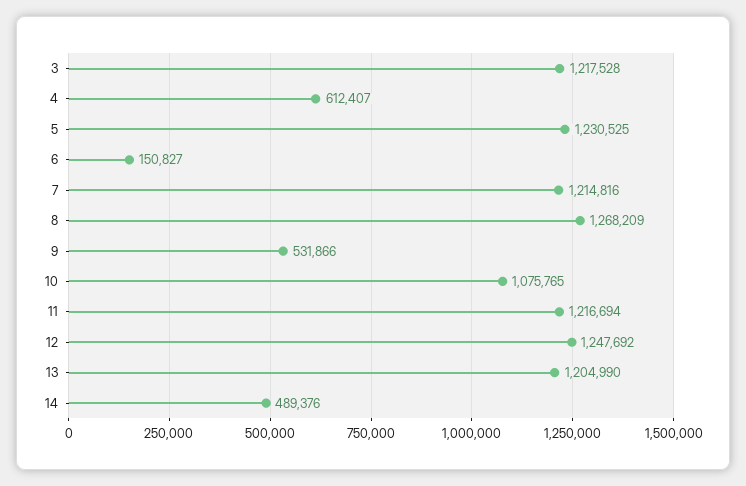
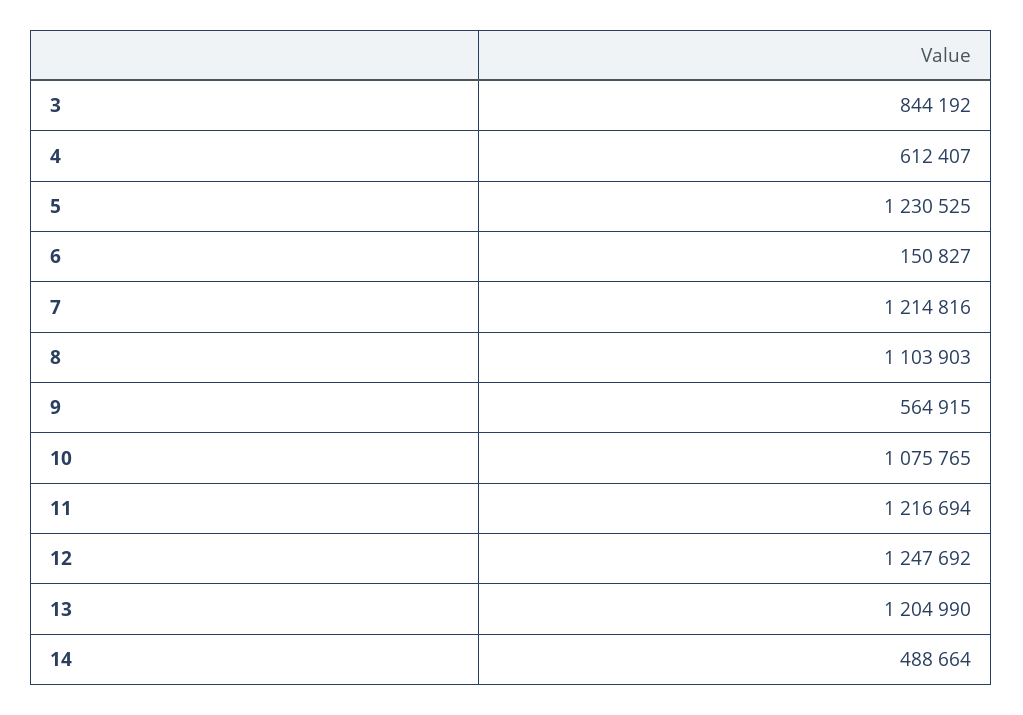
3: 1217528 -> 844192
8: 1268209 -> 1103903
9: 531866 -> 564915
14: 489376 -> 488664

